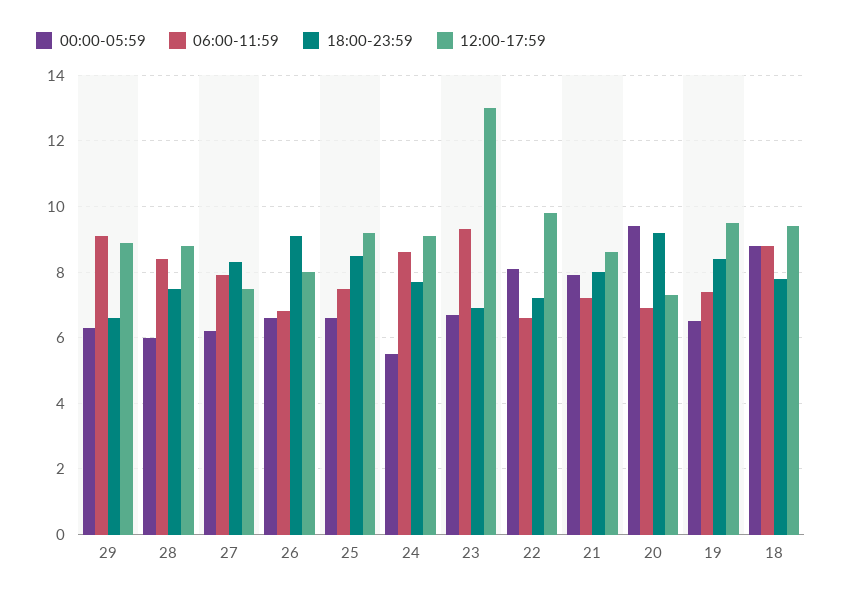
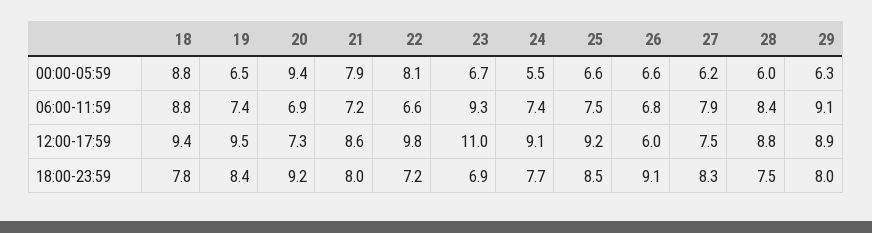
18:00-23:59, 29: 6.5 -> 8
12:00-17:59, 26: 8 -> 6
06:00-11:59, 24: 8.5 -> 7.4
12:00-17:59, 23: 13 -> 11

